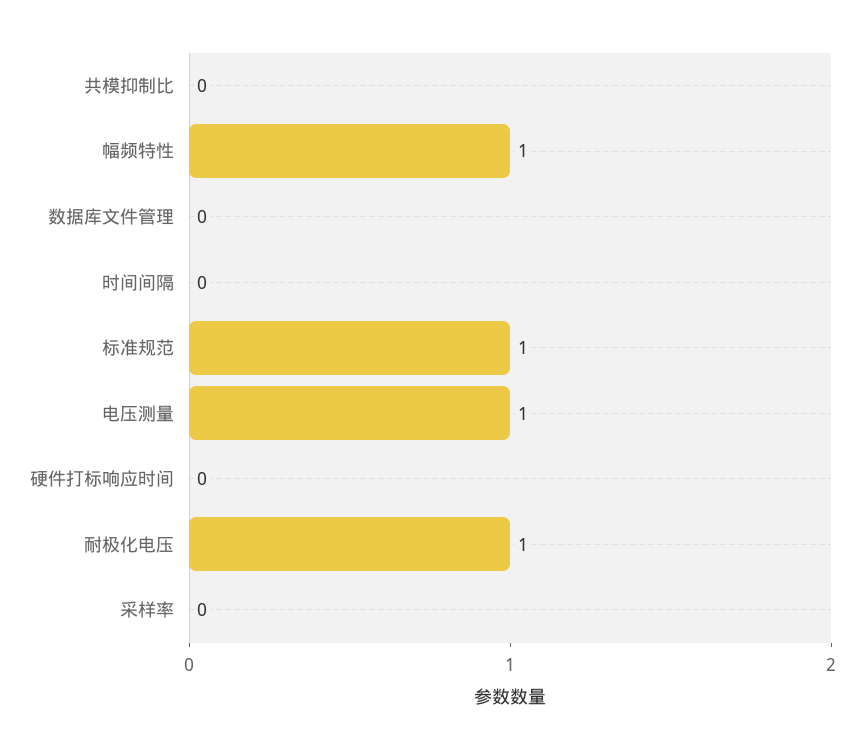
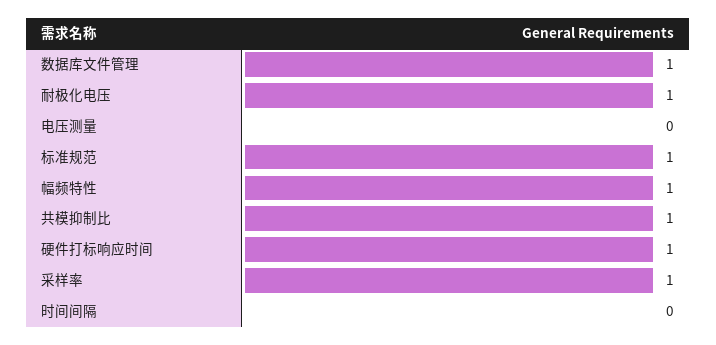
共模抑制比: 0 -> 1
数据库文件管理: 0 -> 1
电压测量: 1 -> 0
硬件打标响应时间: 0 -> 1
采样率: 0 -> 1

